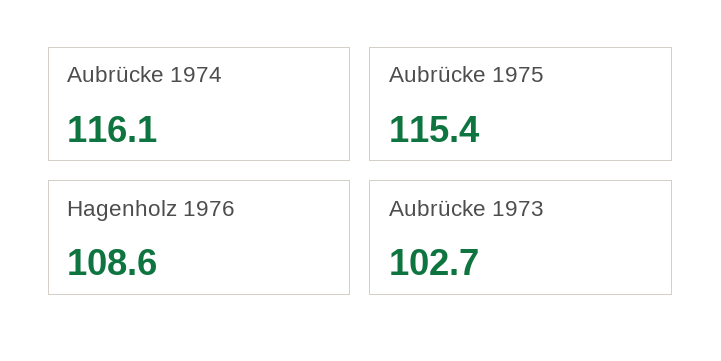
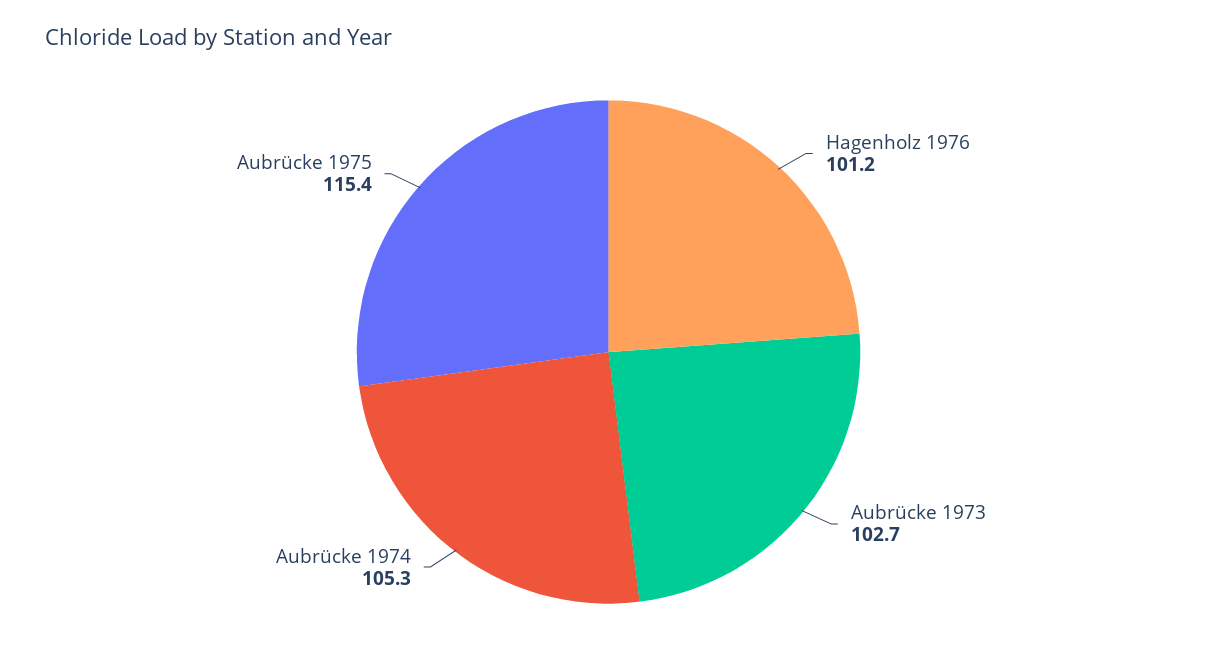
Aubrücke 1974: 116.1 -> 105.3
Hagenholz 1976: 108.6 -> 101.2

